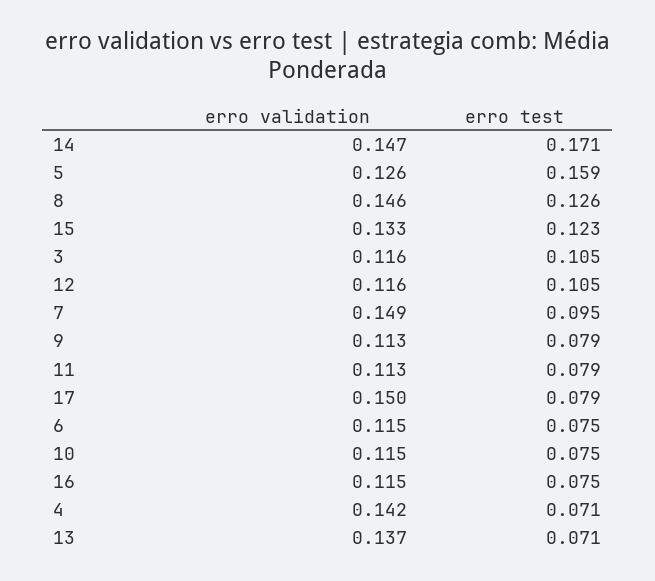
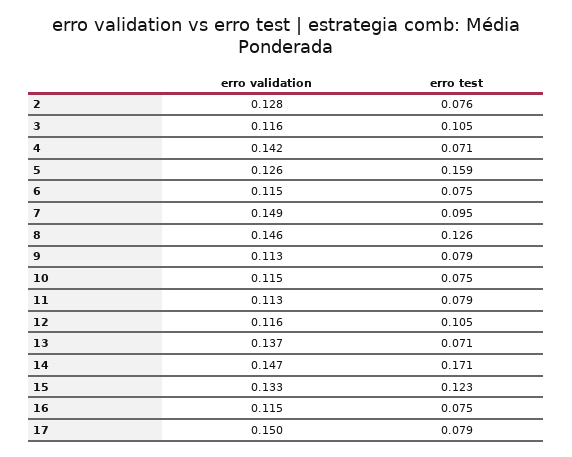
erro validation, 2: none -> 0.128
erro test, 2: none -> 0.076

